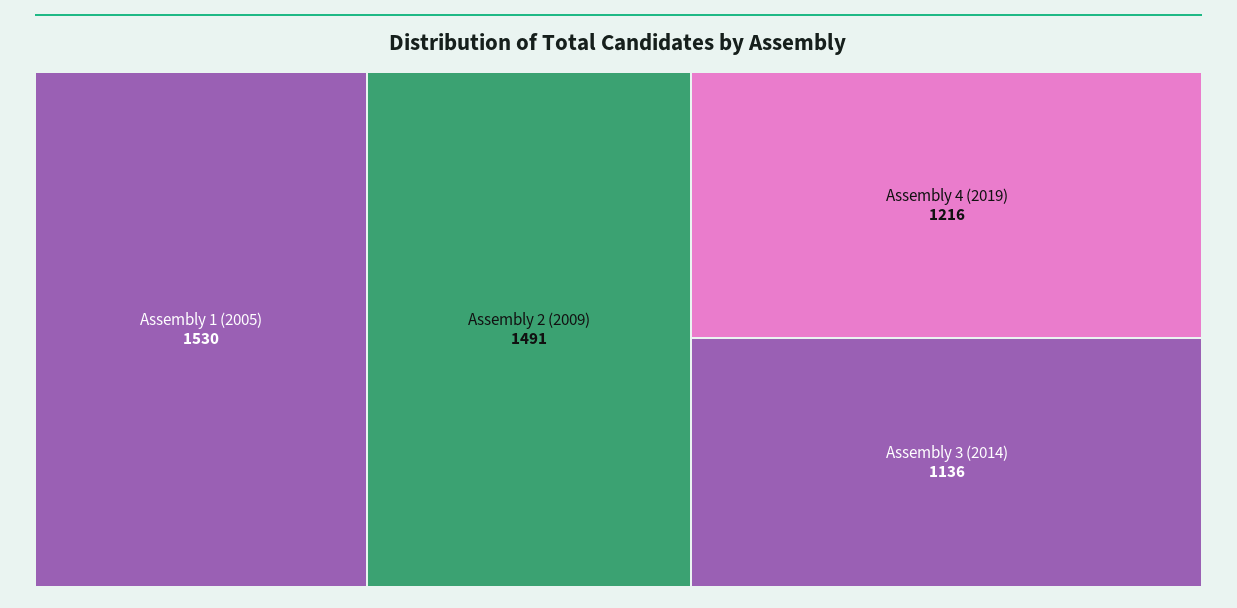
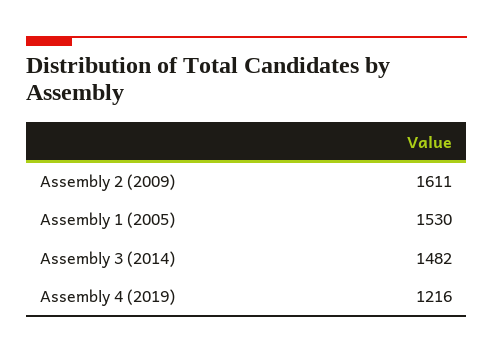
Assembly 2 (2009): 1491 -> 1611
Assembly 3 (2014): 1136 -> 1482

